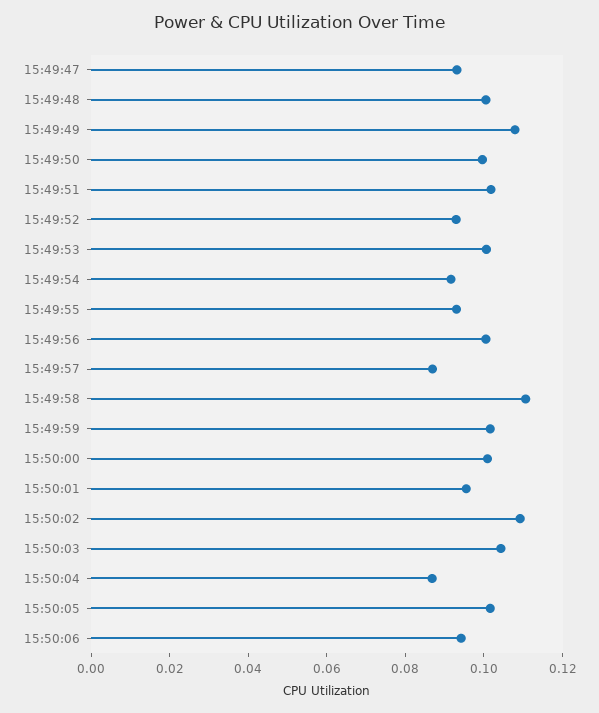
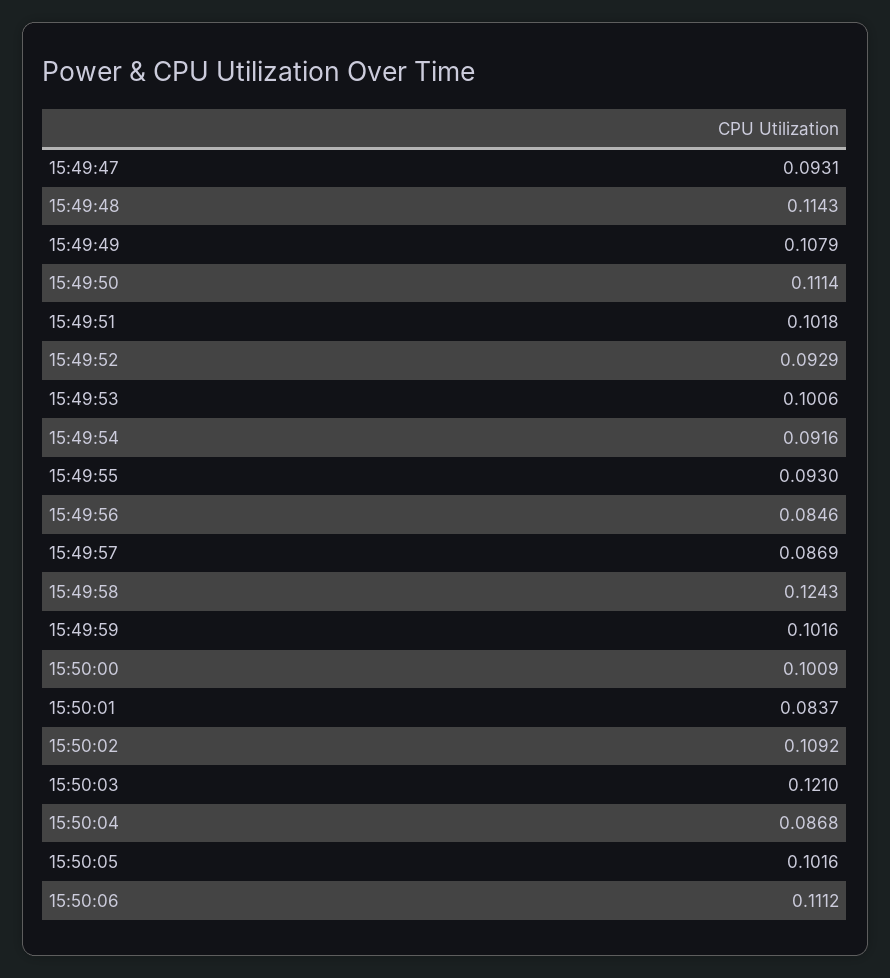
15:49:48: 0.1 -> 0.1143
15:49:50: 0.1 -> 0.1114
15:49:56: 0.1 -> 0.0846
15:49:58: 0.11 -> 0.1243
15:50:01: 0.095 -> 0.0837
15:50:03: 0.105 -> 0.121
15:50:06: 0.095 -> 0.1112

